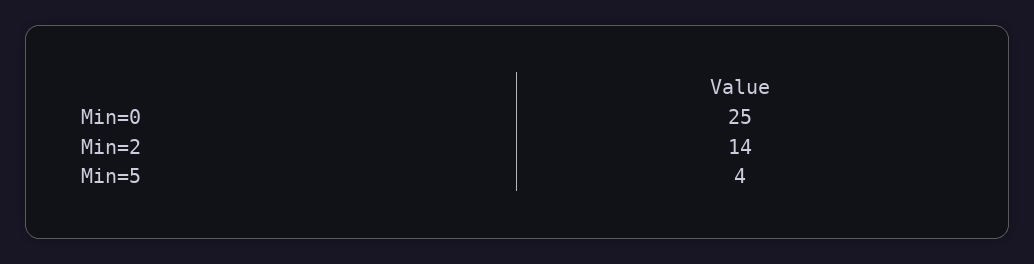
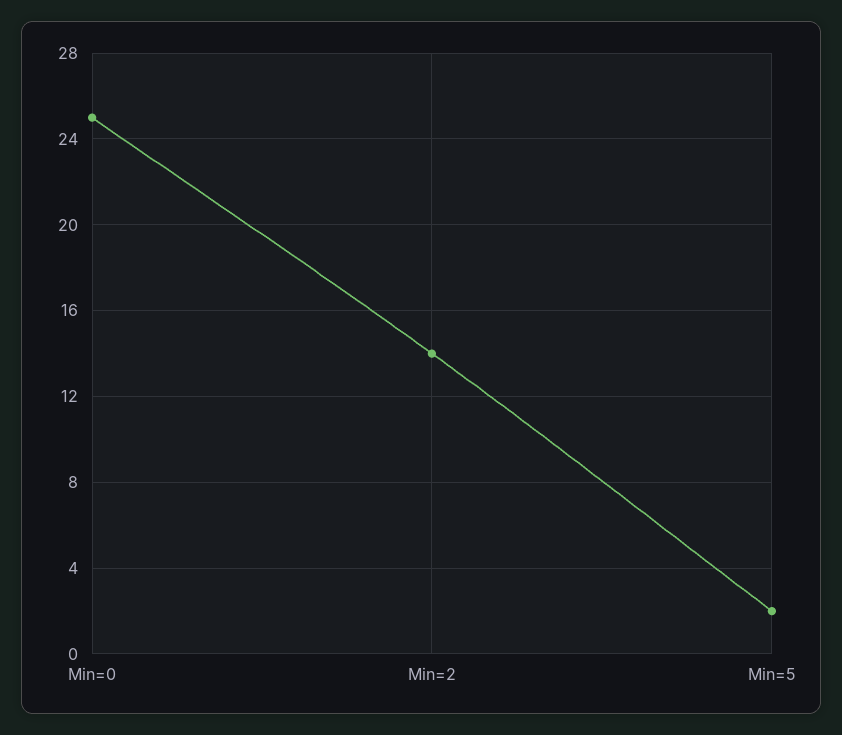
Min=5: 4 -> 2

